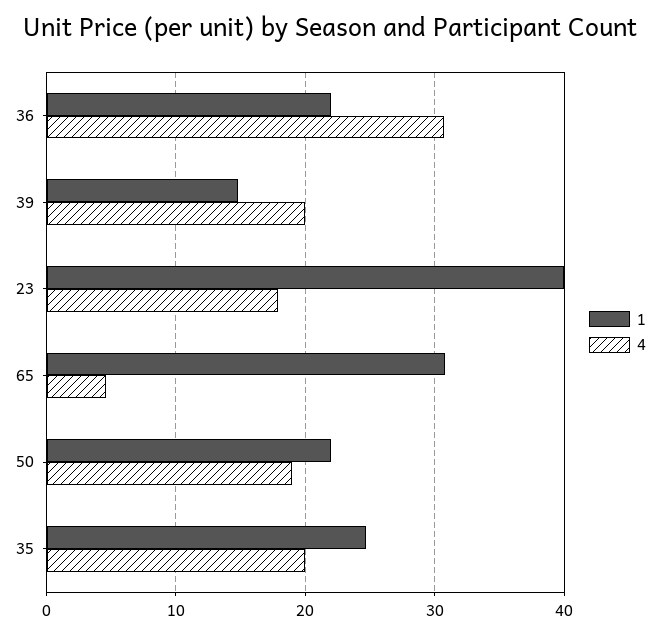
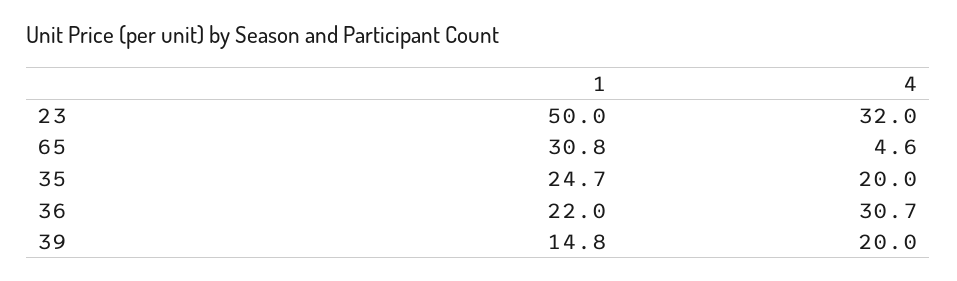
1, 23: 40 -> 50
4, 23: 18 -> 32
1, 50: 22 -> none
4, 50: 19 -> none

